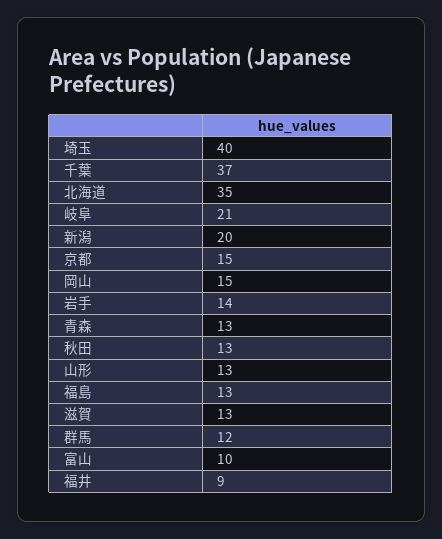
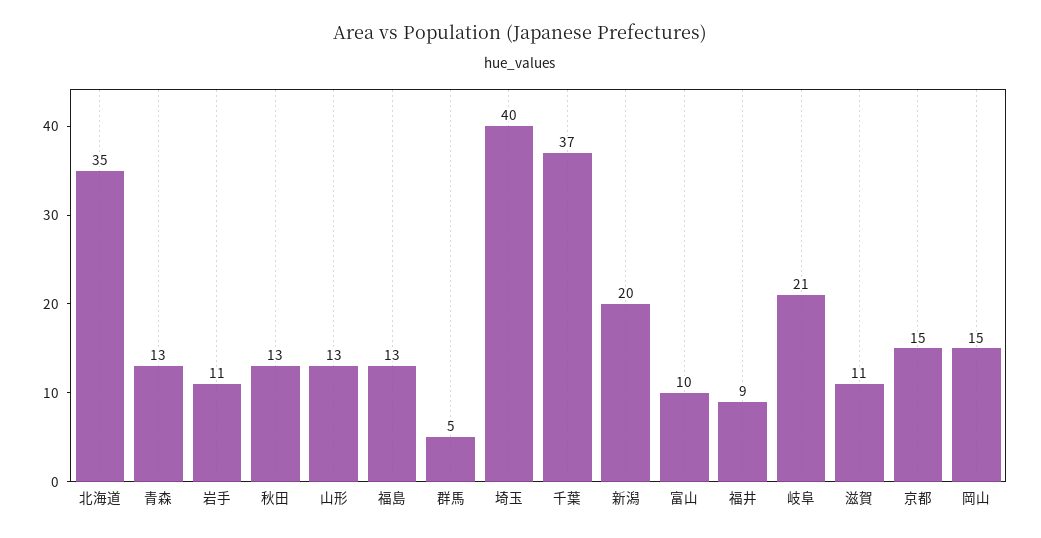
岩手: 14 -> 11
滋賀: 13 -> 11
群馬: 12 -> 5

